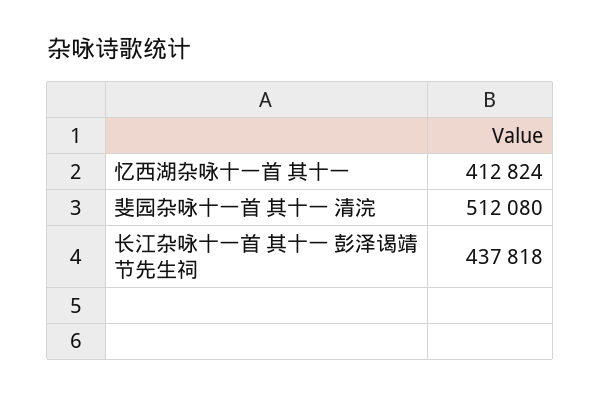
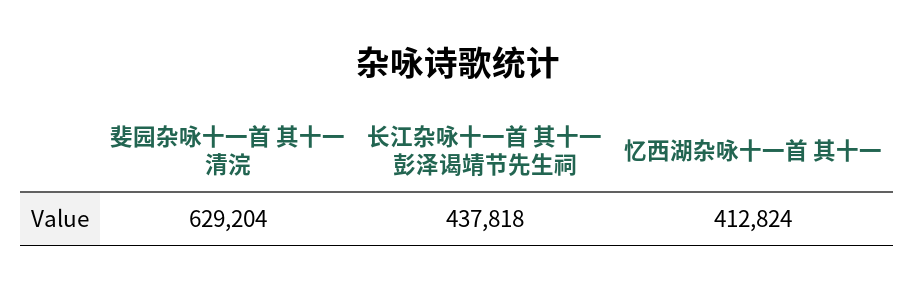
斐园杂咏十一首 其十一 清浣: 512080 -> 629204

